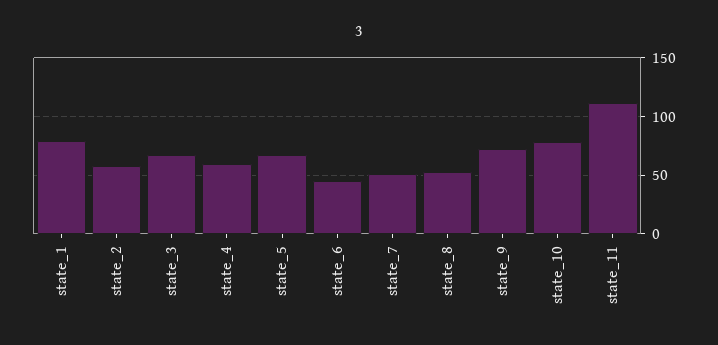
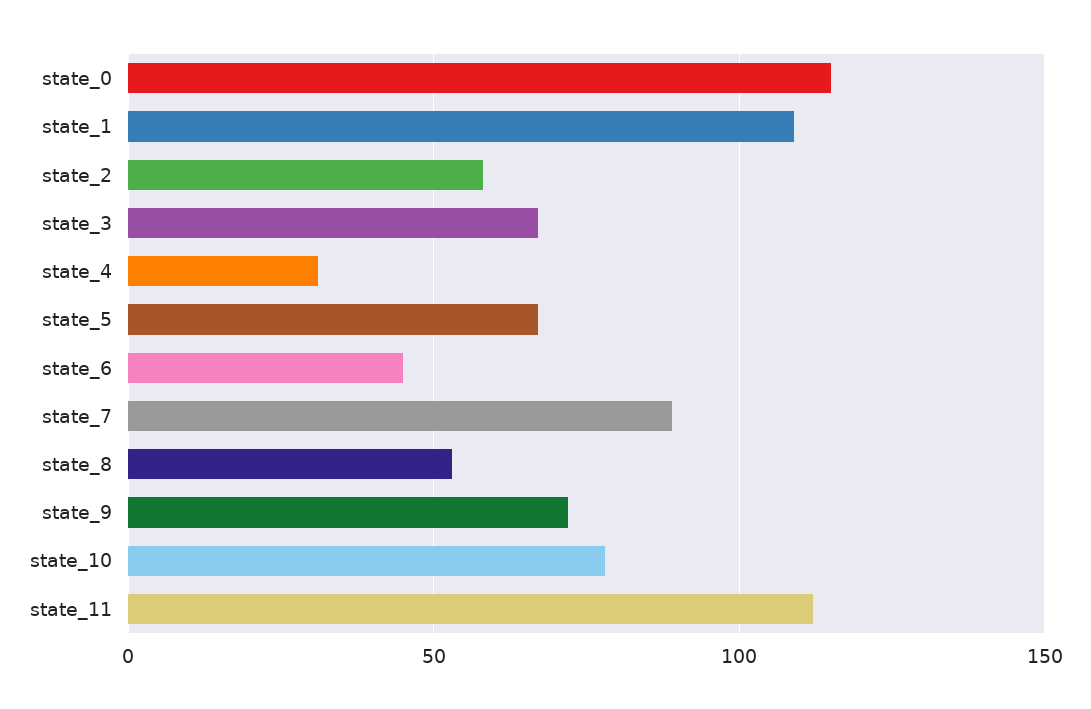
state_1: 80 -> 110
state_4: 60 -> 30
state_7: 50 -> 90
state_0: none -> 115

